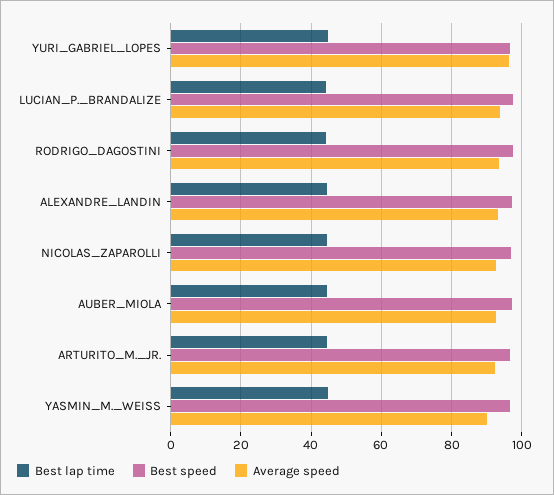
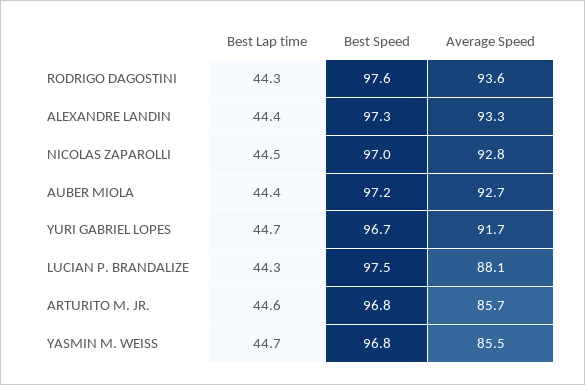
Average speed, YURI_GABRIEL_LOPES: 96 -> 91.7
Average speed, LUCIAN_P._BRANDALIZE: 94 -> 88.1
Average speed, ARTURITO_M._JR.: 92 -> 85.7
Average speed, YASMIN_M._WEISS: 90 -> 85.5

